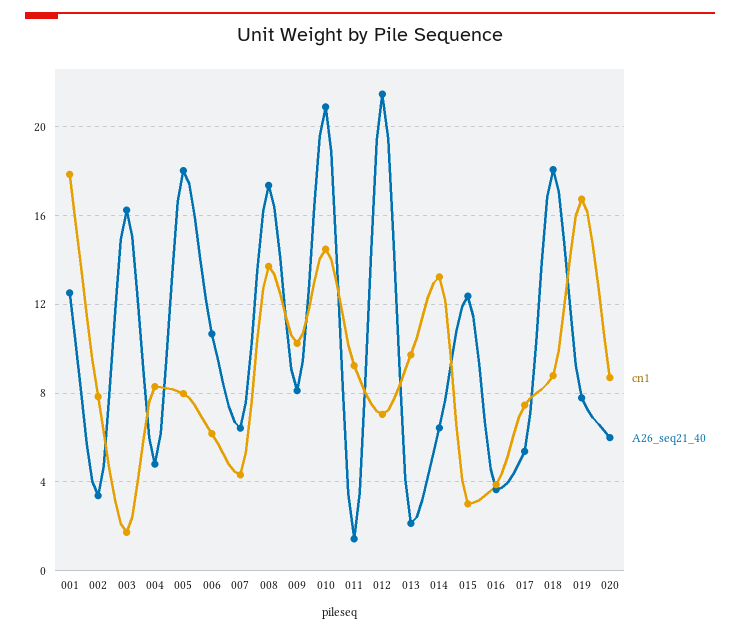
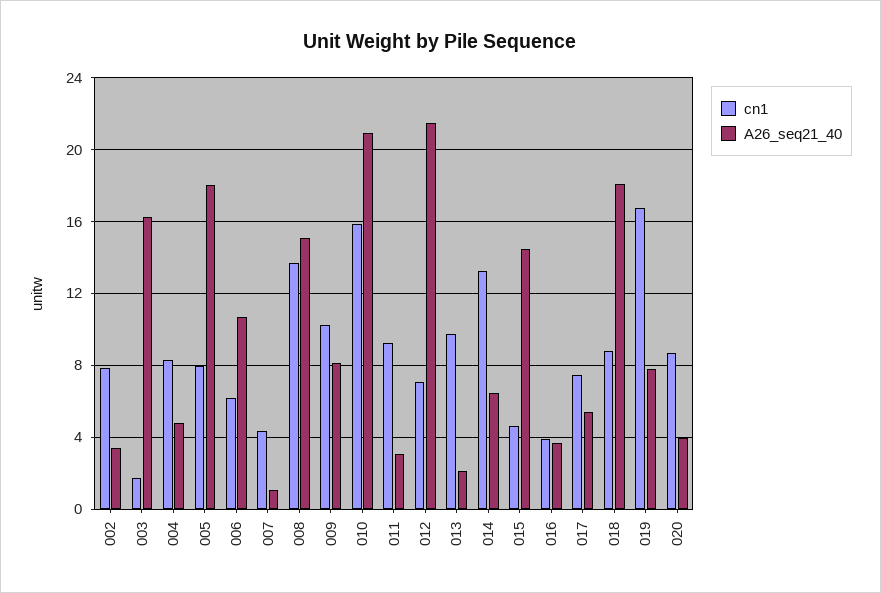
cn1, 001: 18 -> none
A26_seq21_40, 001: 12.5 -> none
A26_seq21_40, 007: 6.5 -> 1
A26_seq21_40, 008: 17.5 -> 15
cn1, 010: 14.5 -> 16
A26_seq21_40, 011: 1.5 -> 3
cn1, 015: 3 -> 4.5
A26_seq21_40, 015: 12.5 -> 14.5
A26_seq21_40, 020: 6 -> 4

